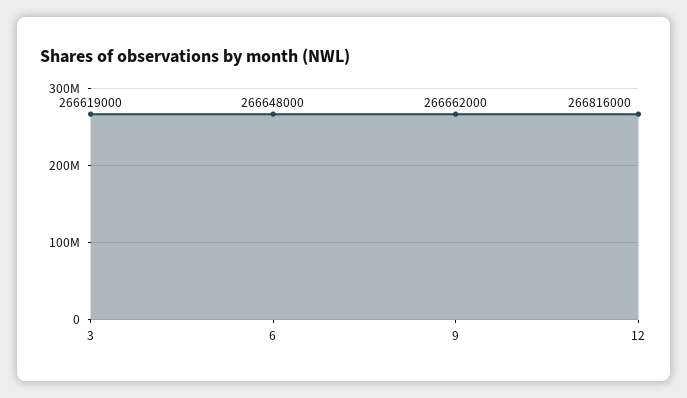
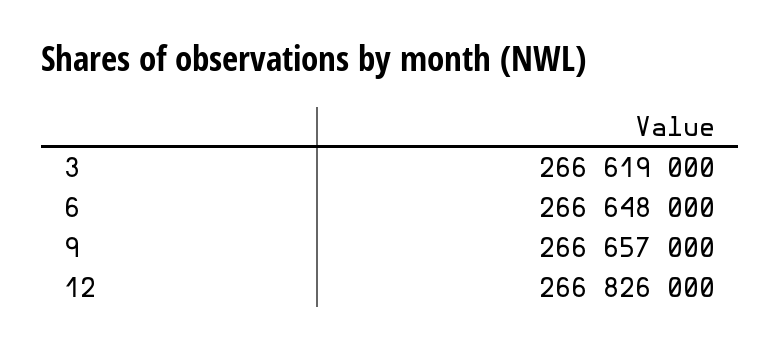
9: 266662000 -> 266657000
12: 266816000 -> 266826000

